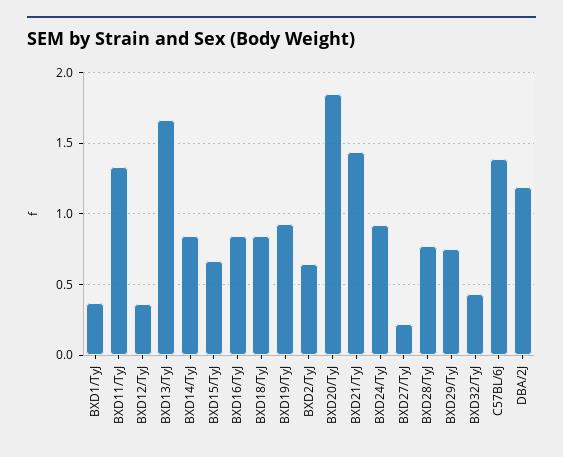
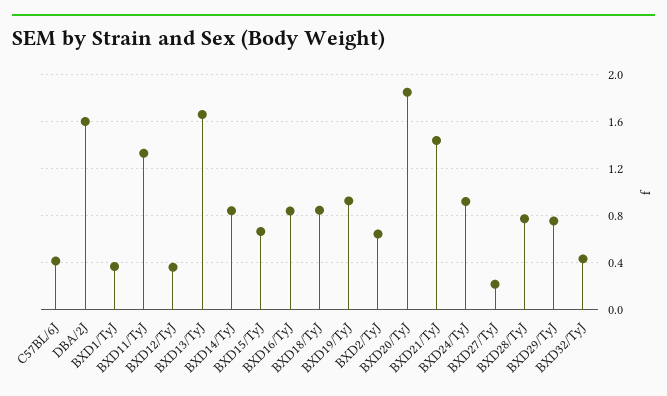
C57BL/6J: 1.4 -> 0.4
DBA/2J: 1.2 -> 1.6

